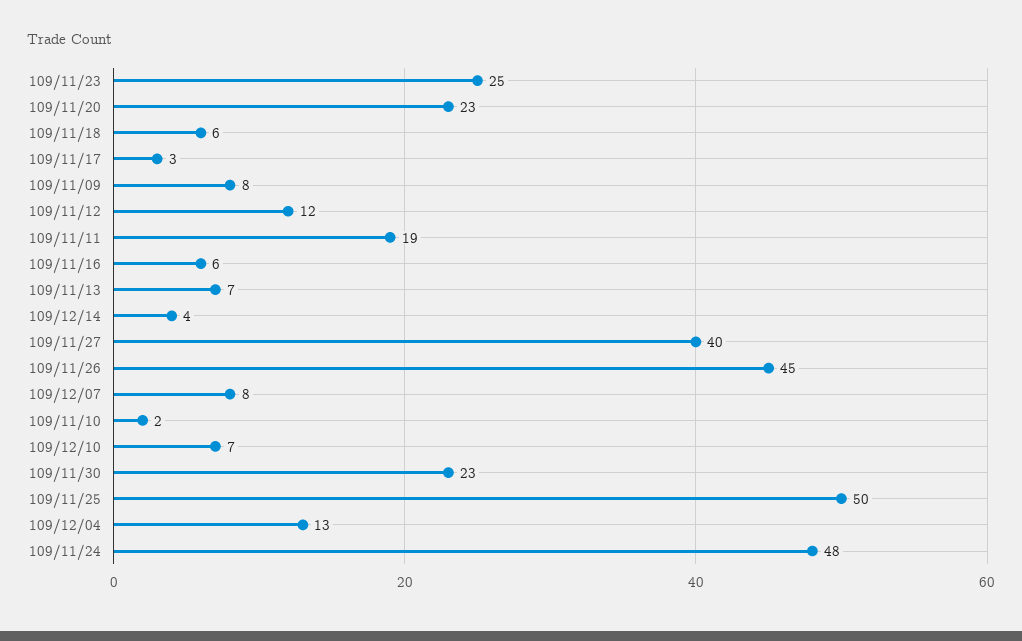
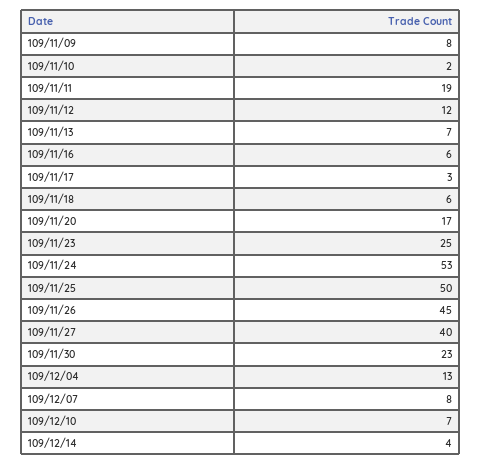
109/11/20: 23 -> 17
109/11/24: 48 -> 53

